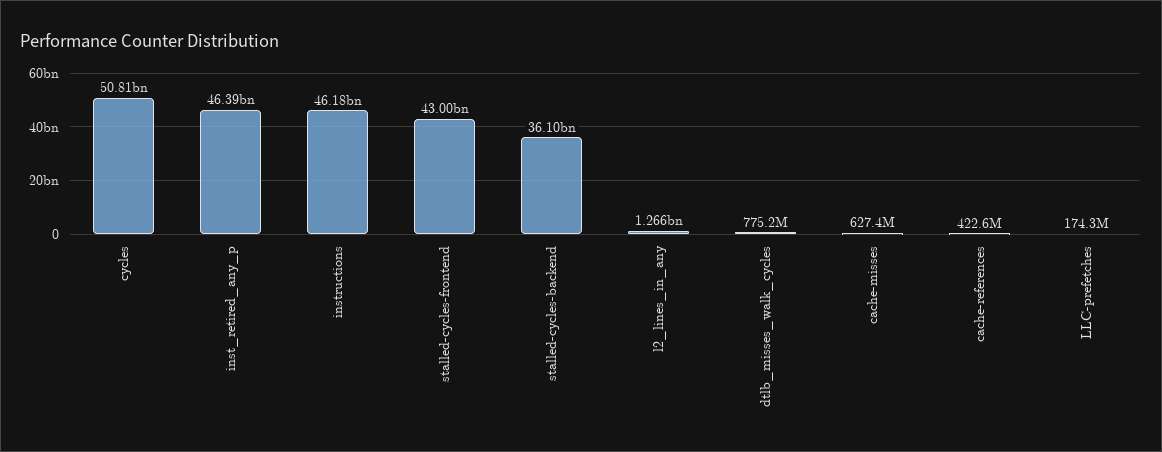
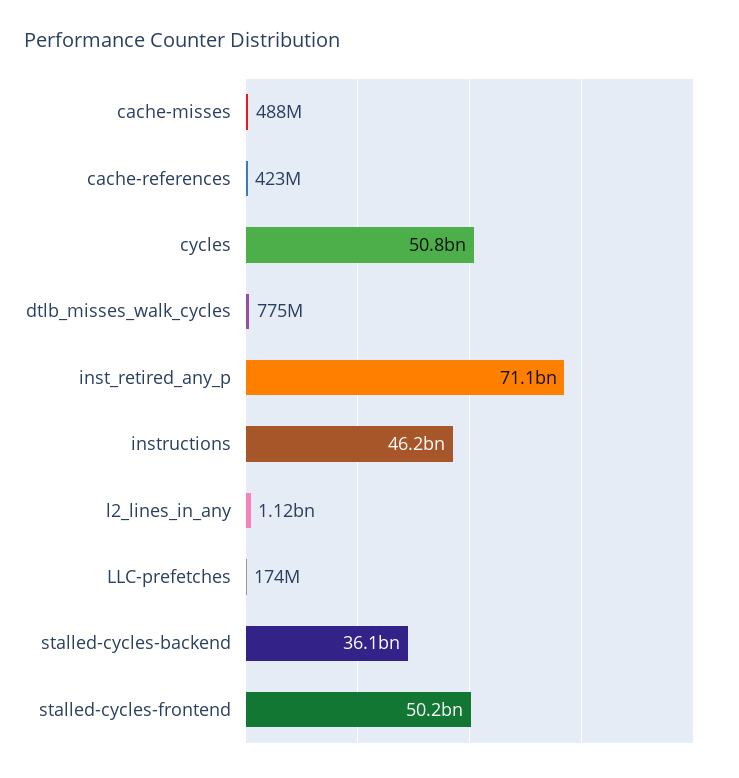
inst_retired_any_p: 46390000000 -> 71100000000
stalled-cycles-frontend: 43000000000 -> 50200000000
l2_lines_in_any: 1266000000 -> 1120000000
cache-misses: 627400000 -> 488000000

